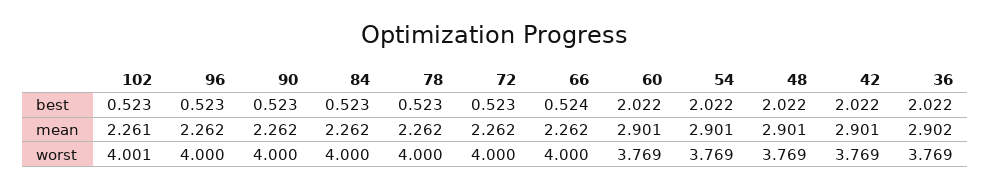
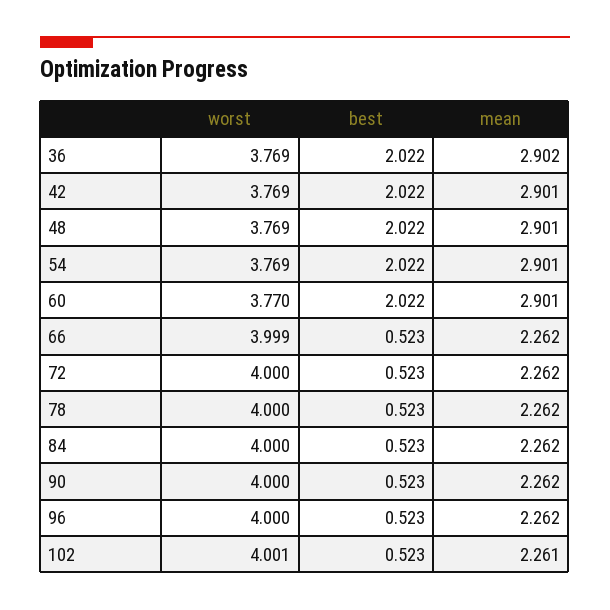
66, best: 0.524 -> 0.523
66, worst: 4 -> 3.999
60, worst: 3.769 -> 3.77

